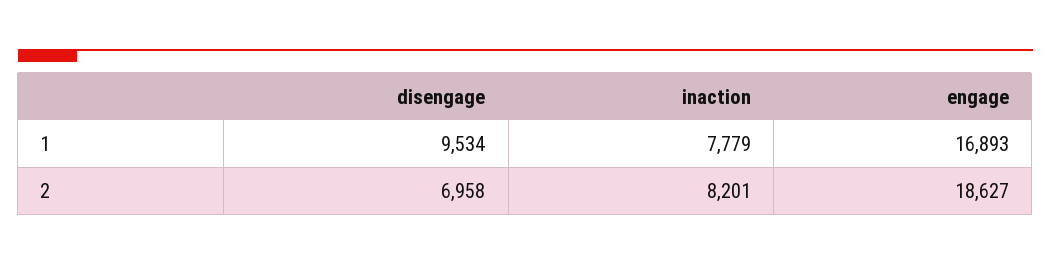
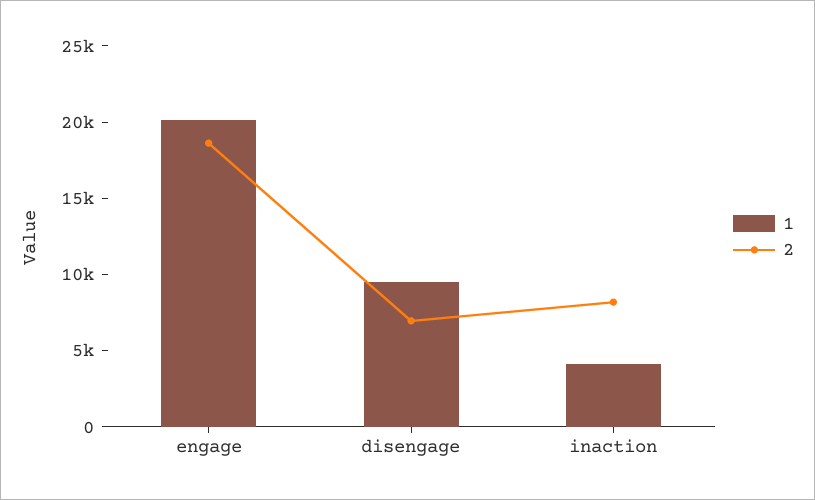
1, inaction: 7779 -> 4000
1, engage: 16893 -> 20000

